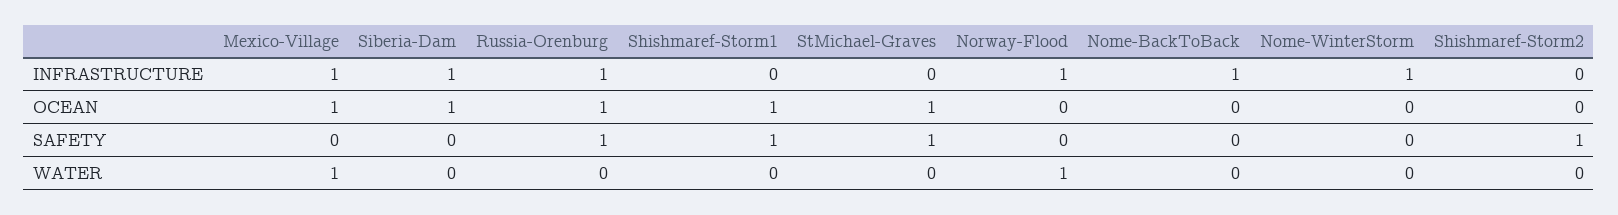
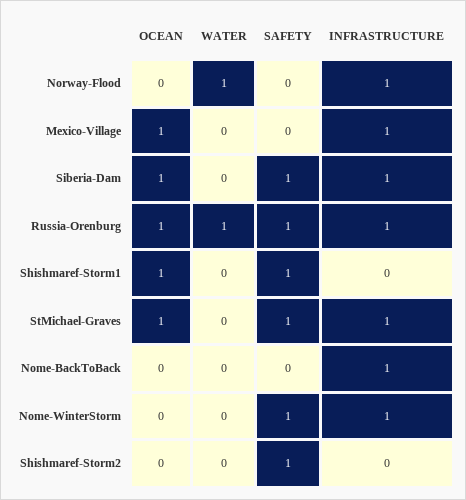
StMichael-Graves, INFRASTRUCTURE: 0 -> 1
Siberia-Dam, SAFETY: 0 -> 1
Nome-WinterStorm, SAFETY: 0 -> 1
Mexico-Village, WATER: 1 -> 0
Russia-Orenburg, WATER: 0 -> 1

